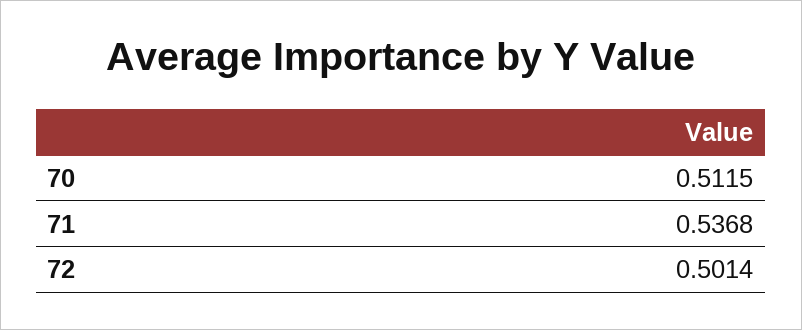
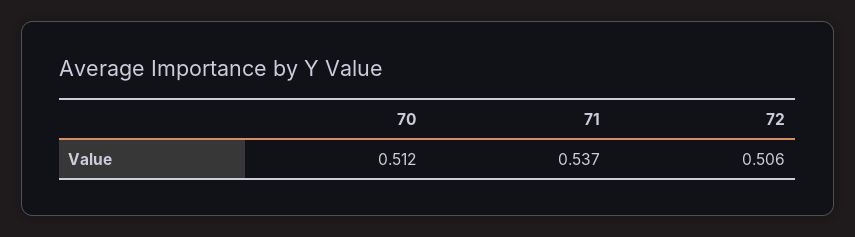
72: 0.5014 -> 0.506

